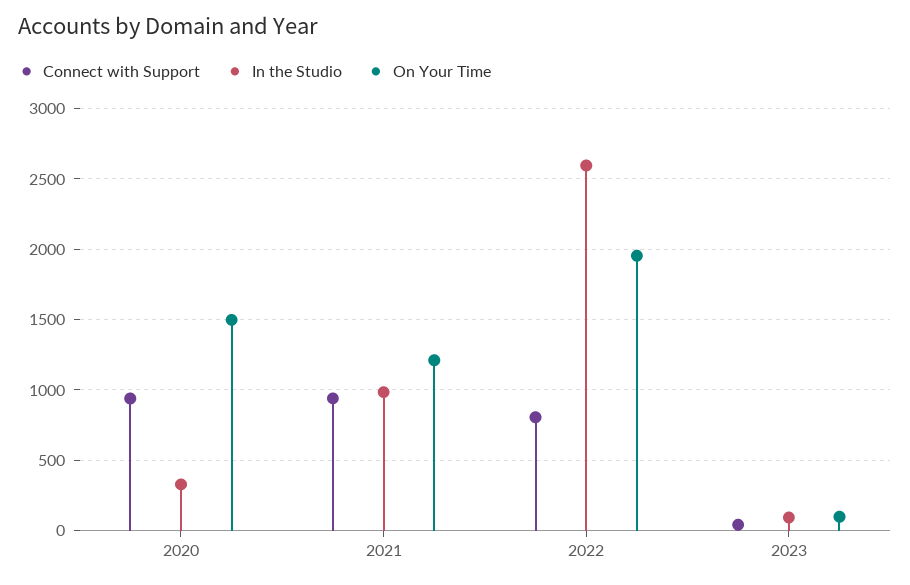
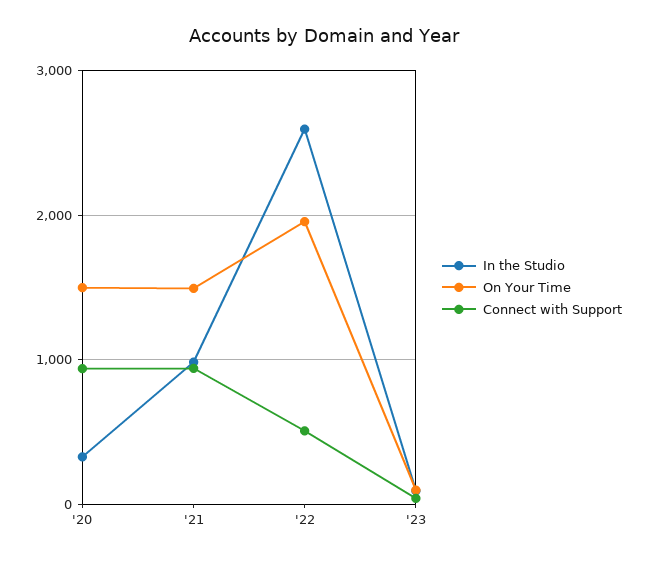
On Your Time, 2021: 1200 -> 1500
Connect with Support, 2022: 800 -> 500

